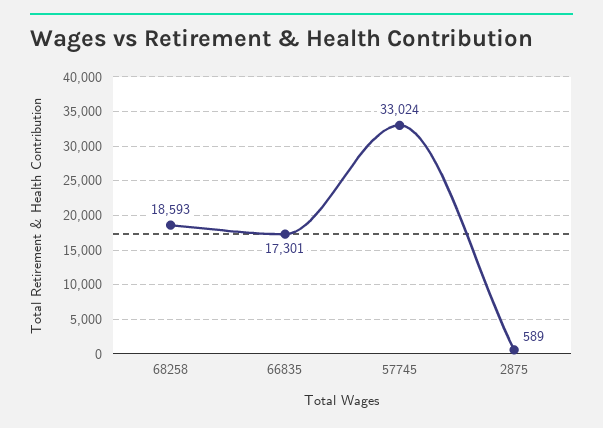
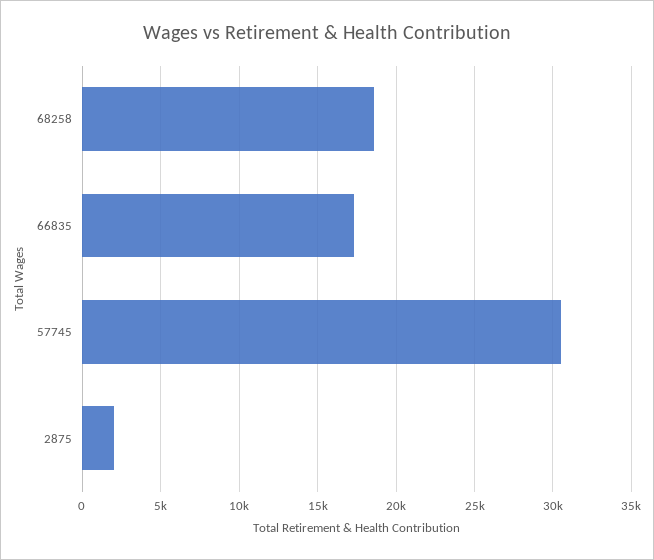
57745: 33024 -> 30500
2875: 589 -> 2000

